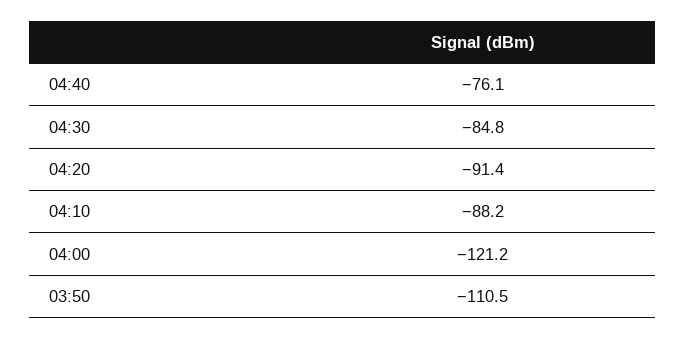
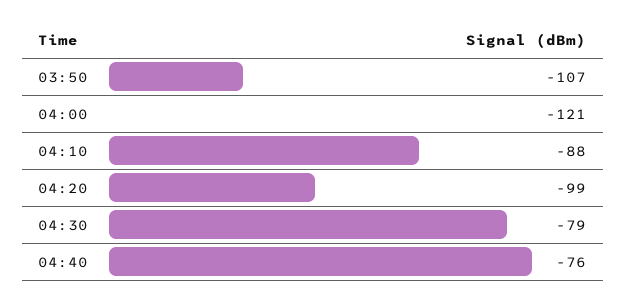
04:30: -84.8 -> -79
04:20: -91.4 -> -99
03:50: -110.5 -> -107

